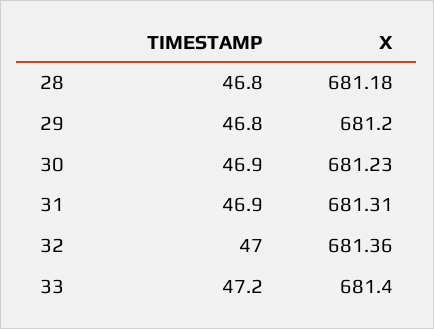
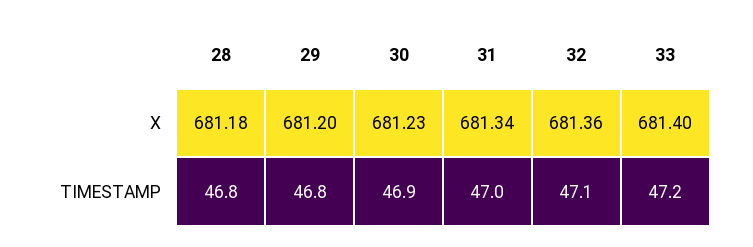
TIMESTAMP, 31: 46.9 -> 47
X, 31: 681.31 -> 681.34
TIMESTAMP, 32: 47 -> 47.1

